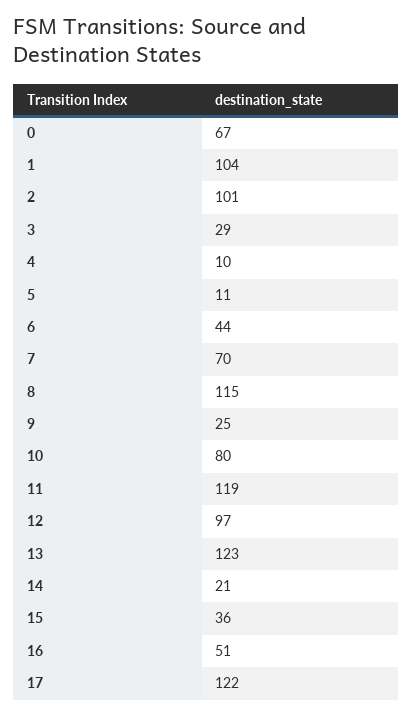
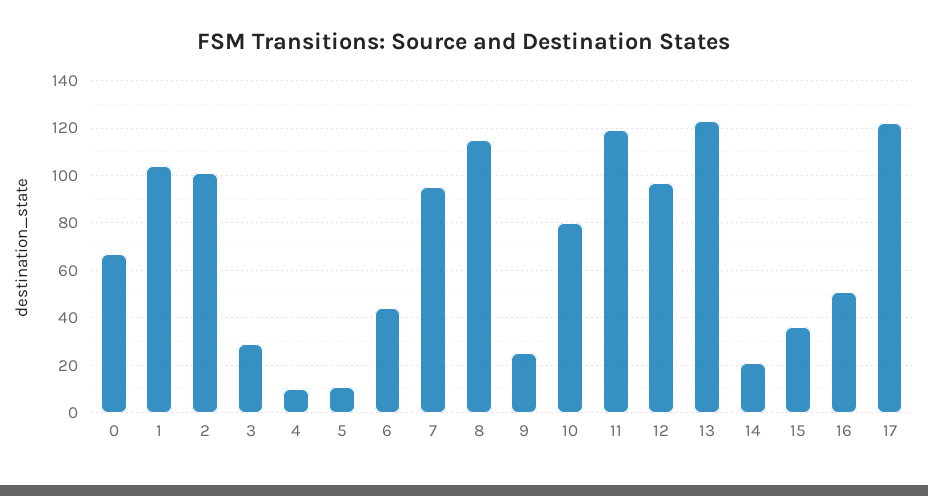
7: 70 -> 95

